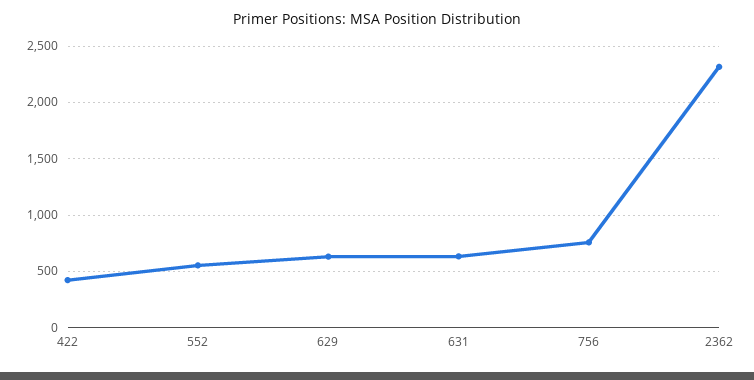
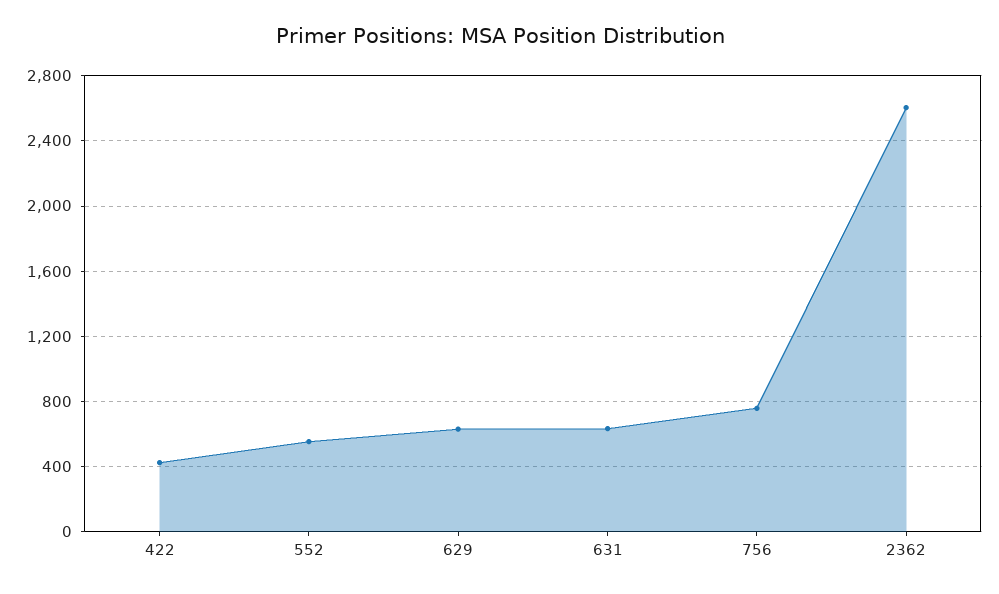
2362: 2300 -> 2600

